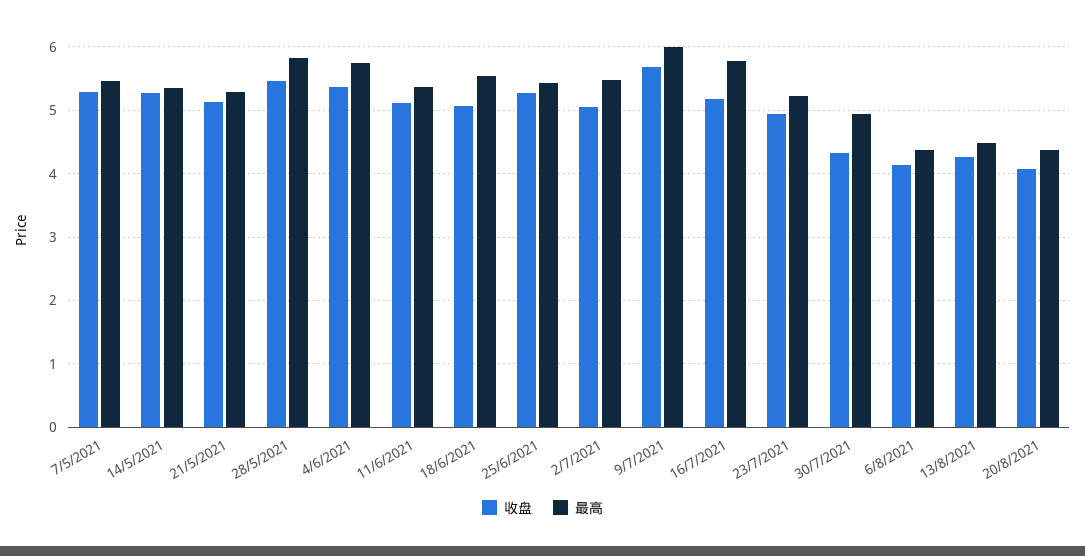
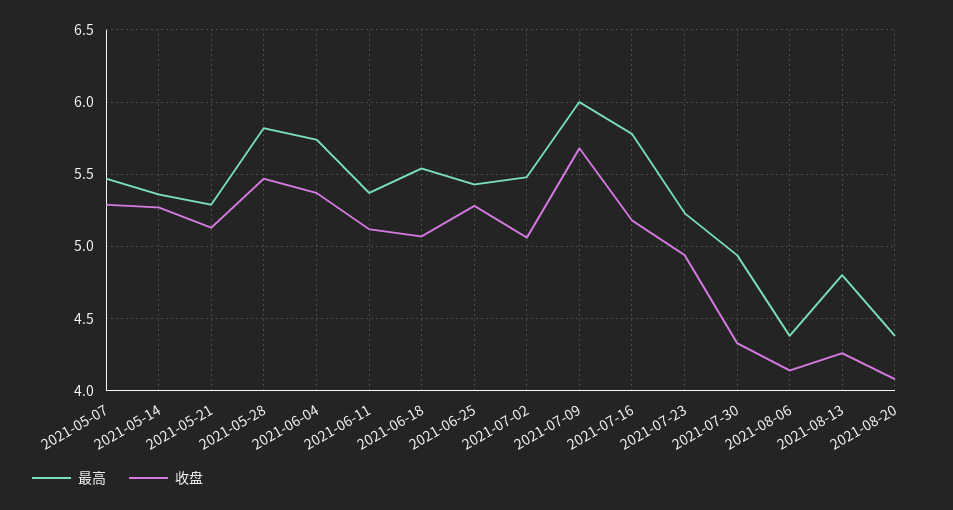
最高, 13/8/2021: 4.5 -> 4.8

